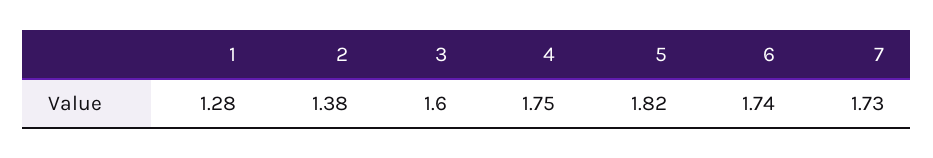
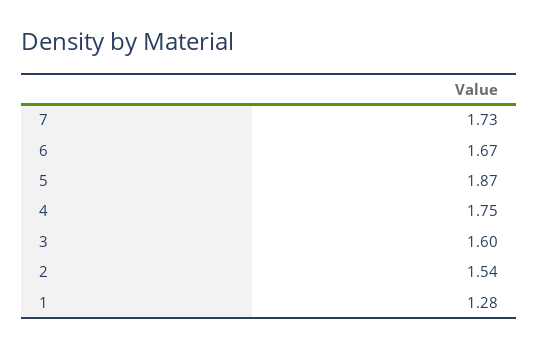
2: 1.38 -> 1.54
5: 1.82 -> 1.87
6: 1.74 -> 1.67

